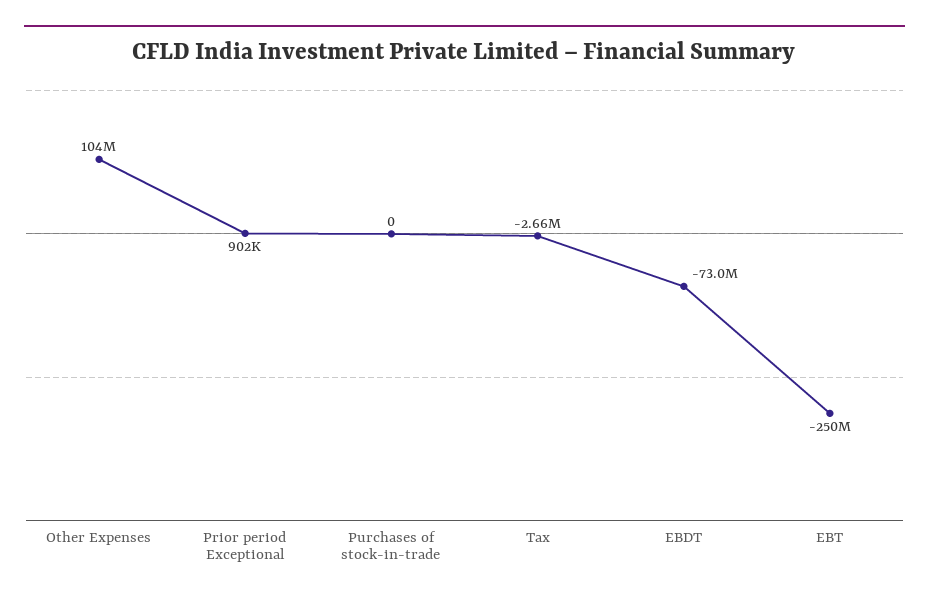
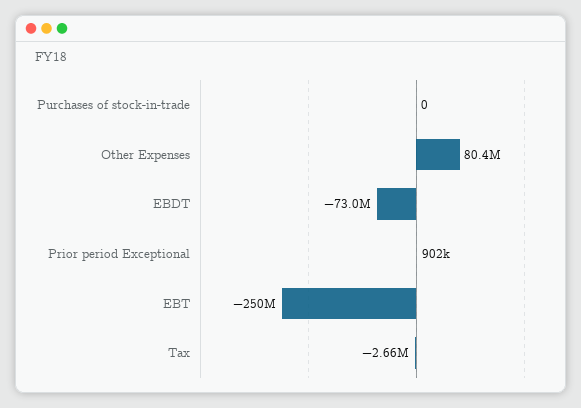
Other Expenses: 104000000 -> 80400000

